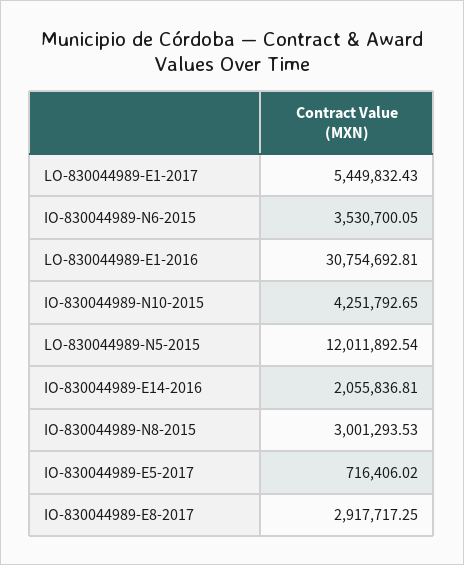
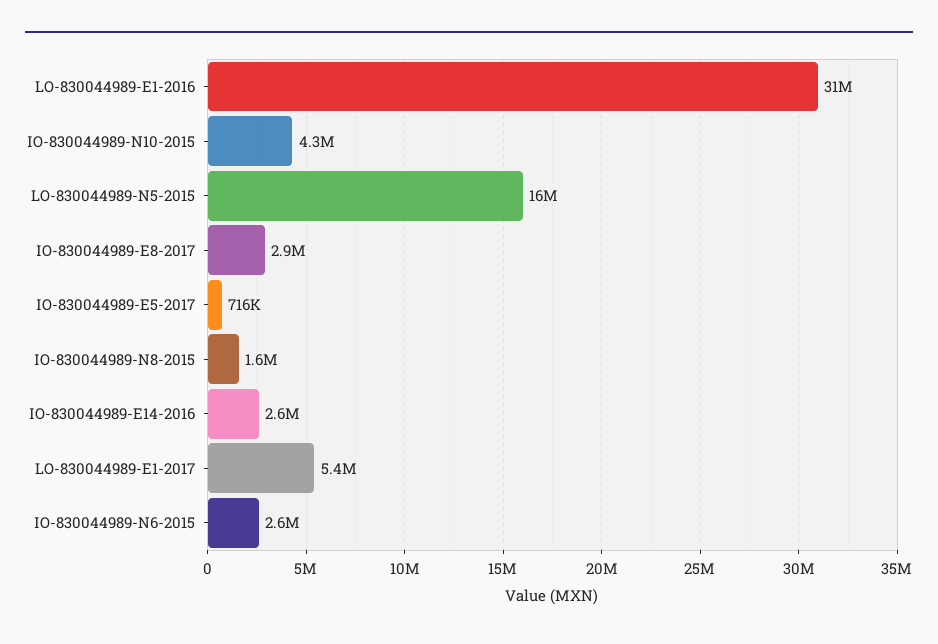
IO-830044989-N6-2015: 3530700.05 -> 2600000
LO-830044989-N5-2015: 12011892.54 -> 16000000
IO-830044989-E14-2016: 2055836.81 -> 2600000
IO-830044989-N8-2015: 3001293.53 -> 1600000

